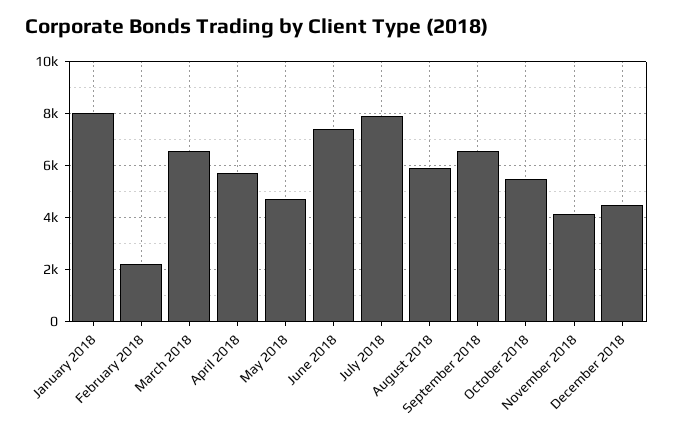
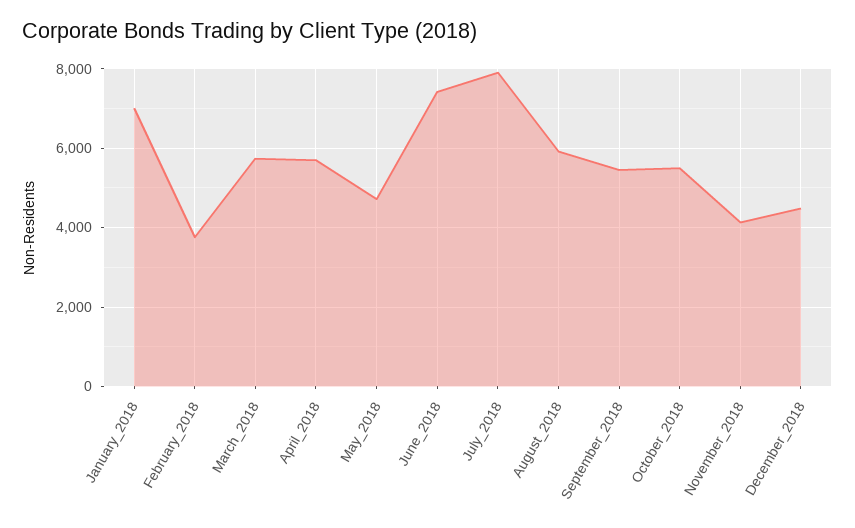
January 2018: 8000 -> 7000
February 2018: 2250 -> 3800
March 2018: 6500 -> 5800
September 2018: 6500 -> 5400

